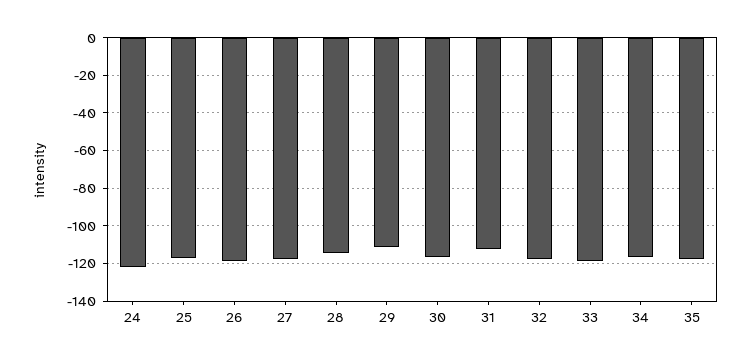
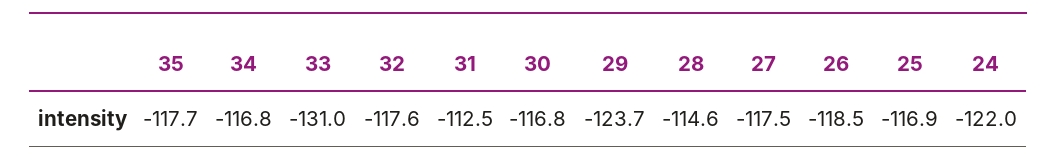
29: -110 -> -123.7
33: -120 -> -131

